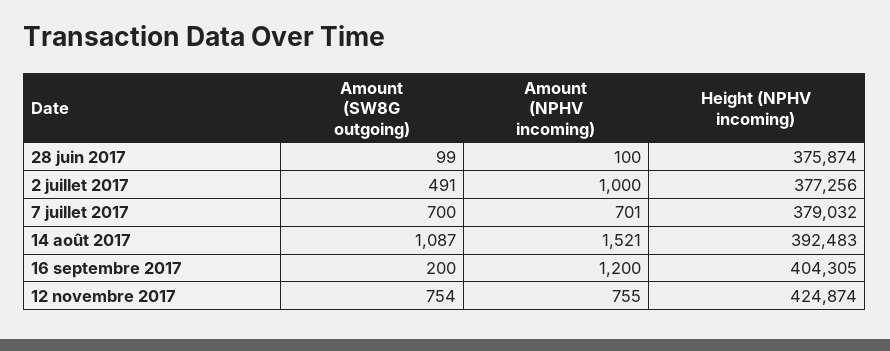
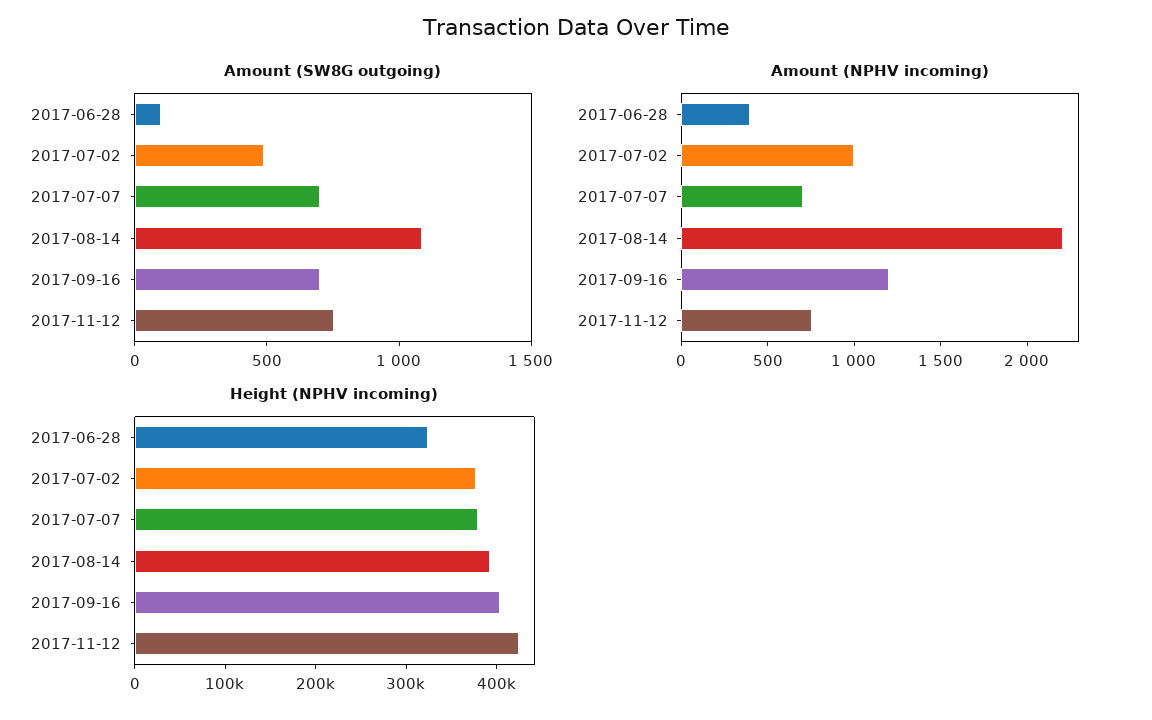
Amount (NPHV incoming), 28 juin 2017: 100 -> 400
Height (NPHV incoming), 28 juin 2017: 375874 -> 320000
Amount (NPHV incoming), 14 août 2017: 1521 -> 2200
Amount (SW8G outgoing), 16 septembre 2017: 200 -> 700

